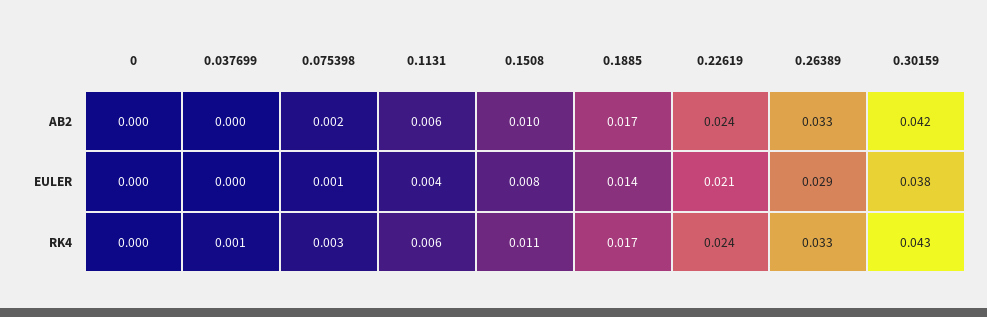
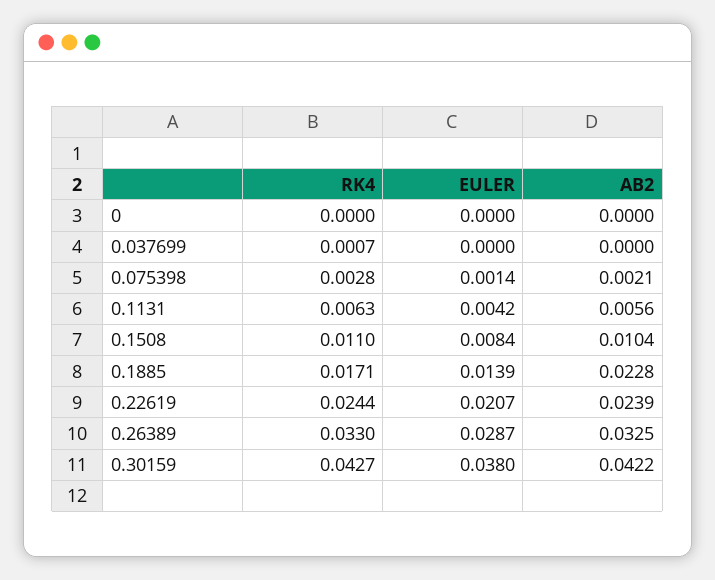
0.1885, AB2: 0.017 -> 0.0228

